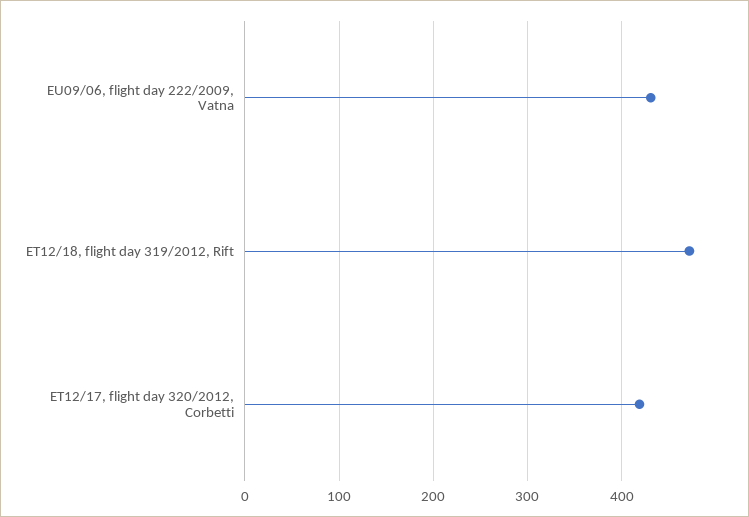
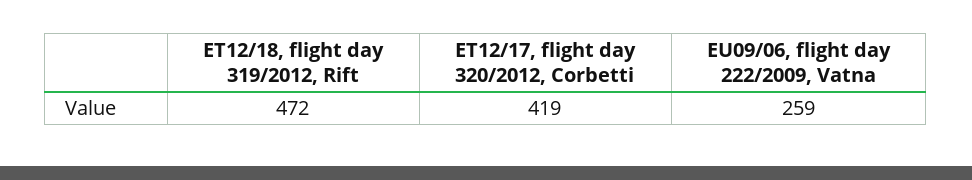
EU09/06, flight day 222/2009, Vatna: 430 -> 259

